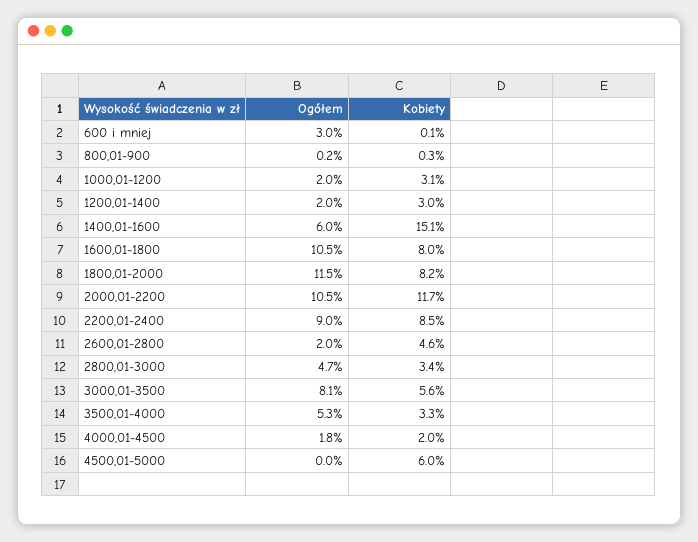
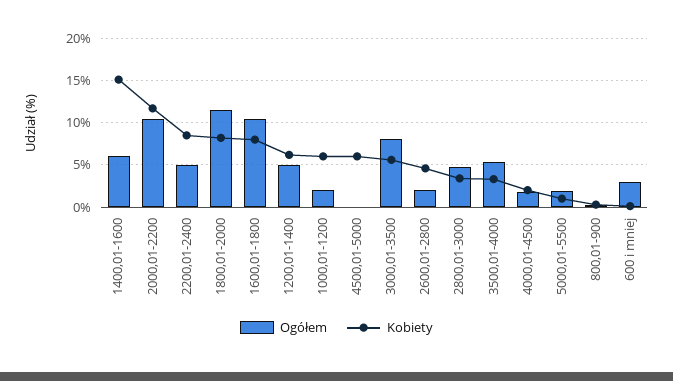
Kobiety, 1000,01-1200: 3.1 -> 6
Ogółem, 1200,01-1400: 2 -> 5
Kobiety, 1200,01-1400: 3 -> 6
Ogółem, 2200,01-2400: 9 -> 5
Ogółem, 5000,01-5500: none -> 2
Kobiety, 5000,01-5500: none -> 1

